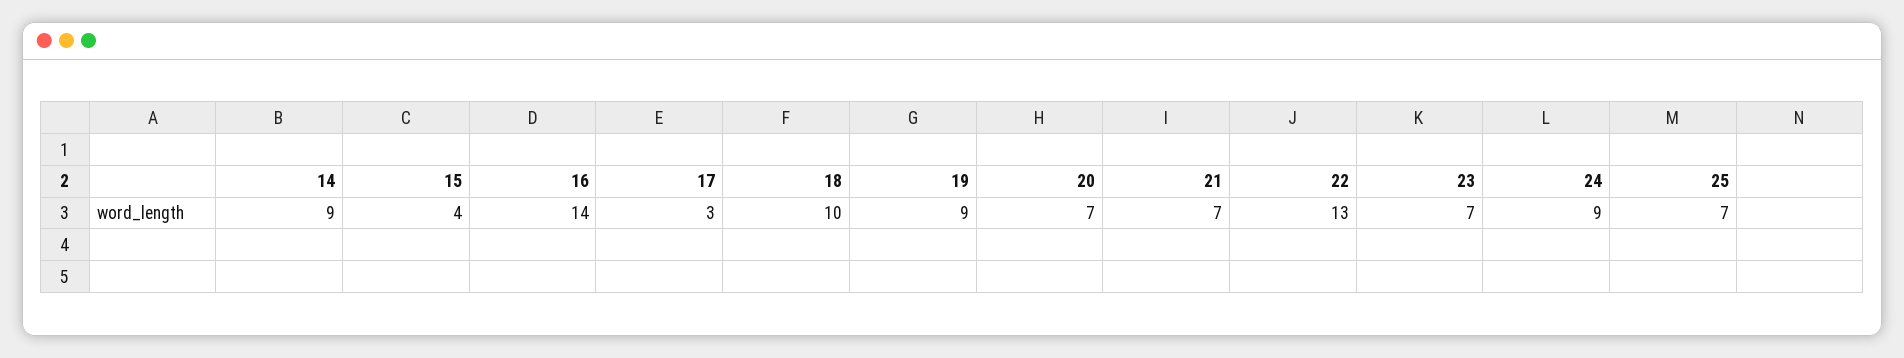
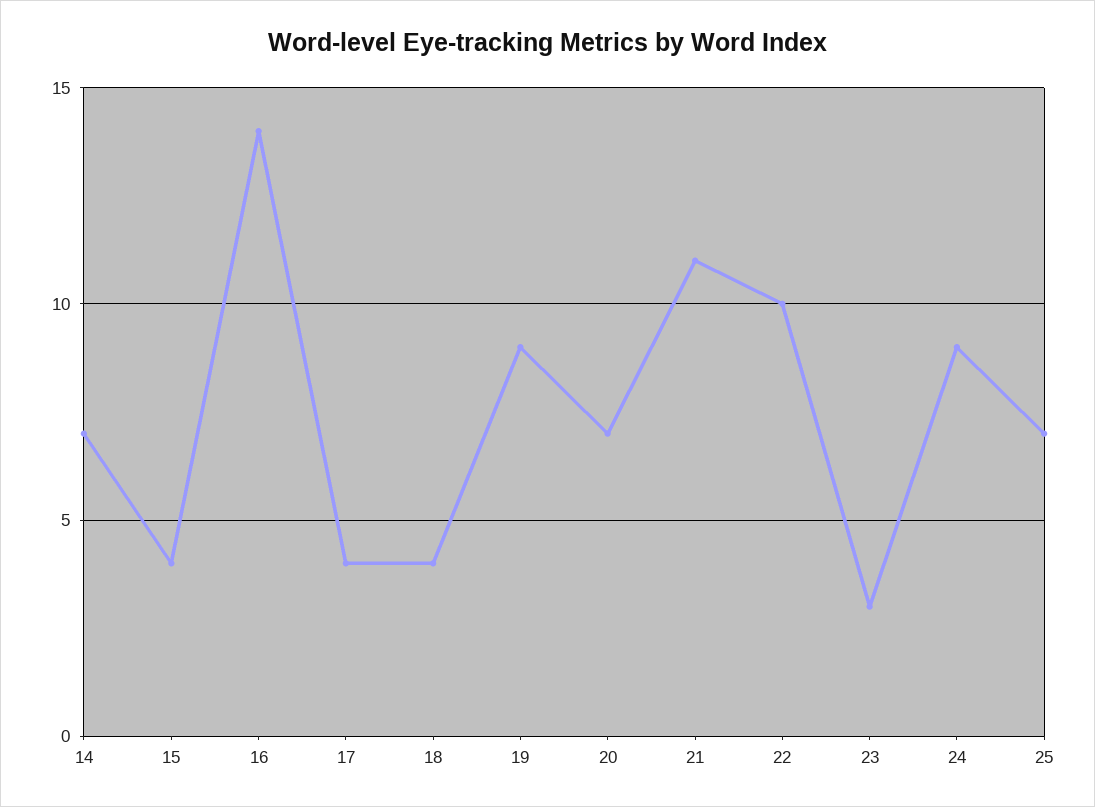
14: 9 -> 7
17: 3 -> 4
18: 10 -> 4
21: 7 -> 11
22: 13 -> 10
23: 7 -> 3

